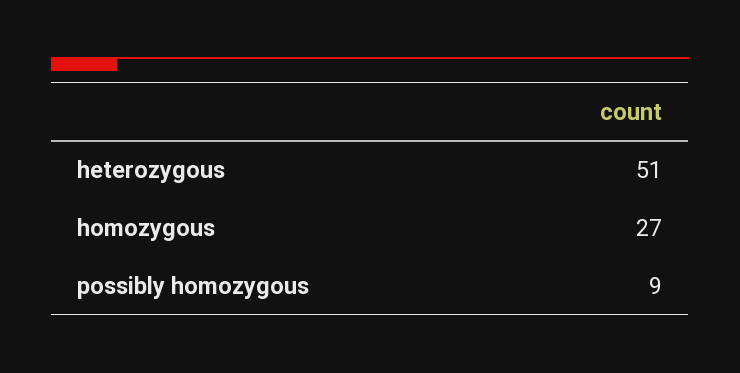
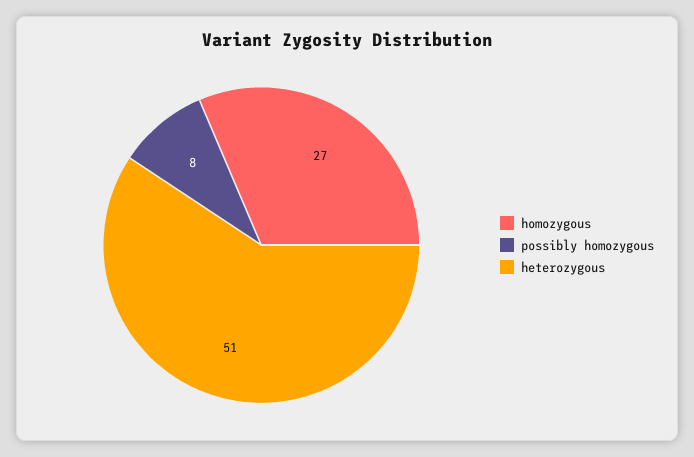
possibly homozygous: 9 -> 8

